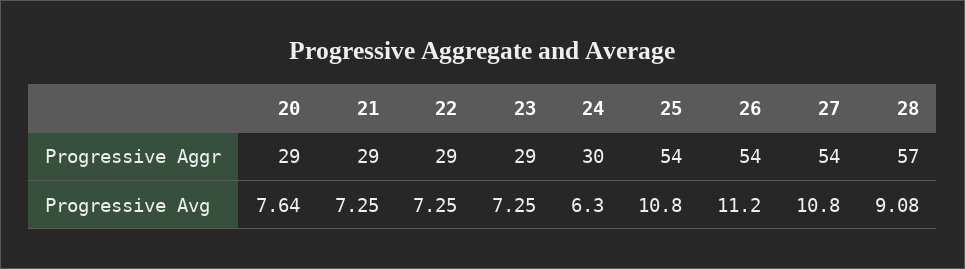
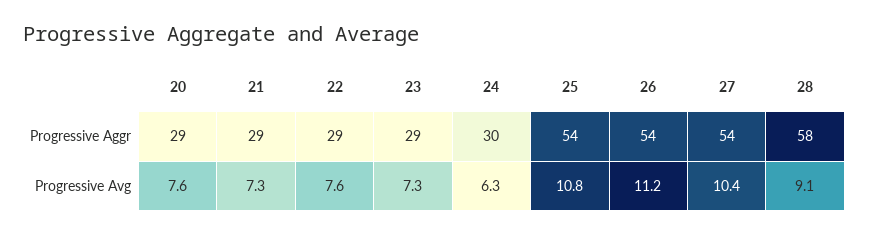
28, Progressive Aggr: 57 -> 58
22, Progressive Avg: 7.25 -> 7.6
27, Progressive Avg: 10.8 -> 10.4

